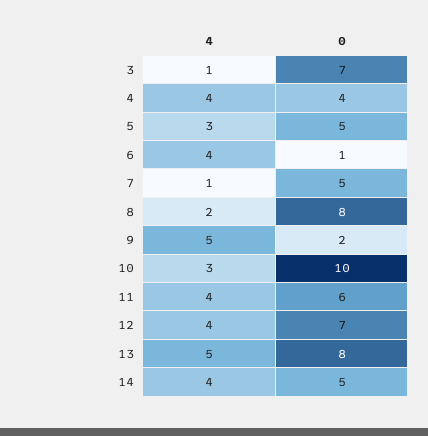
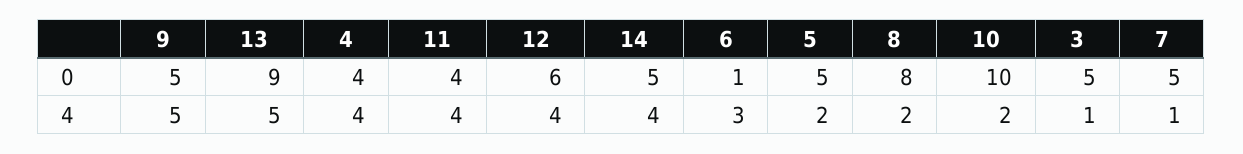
0, 3: 7 -> 5
4, 5: 3 -> 2
4, 6: 4 -> 3
0, 9: 2 -> 5
4, 10: 3 -> 2
0, 11: 6 -> 4
0, 12: 7 -> 6
0, 13: 8 -> 9

